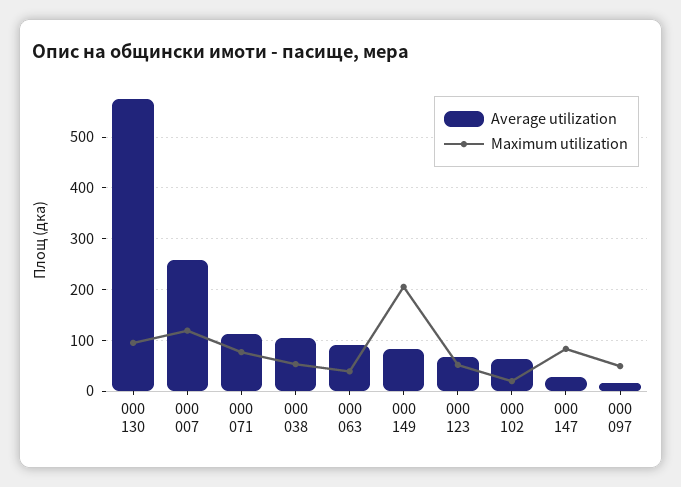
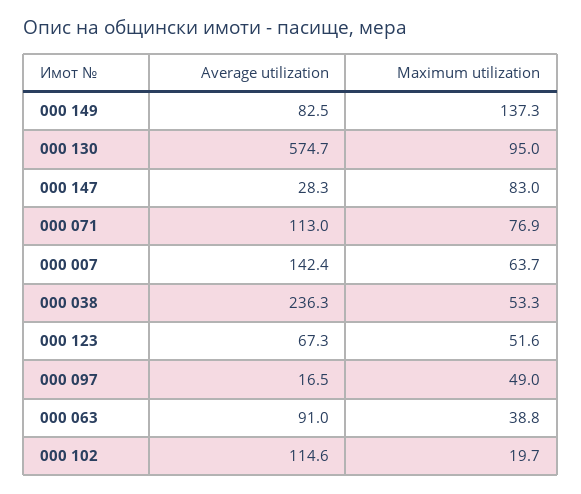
Average utilization, 000 007: 260 -> 142.4
Maximum utilization, 000 007: 120 -> 63.7
Average utilization, 000 038: 100 -> 236.3
Maximum utilization, 000 149: 200 -> 137.3
Average utilization, 000 102: 60 -> 114.6

